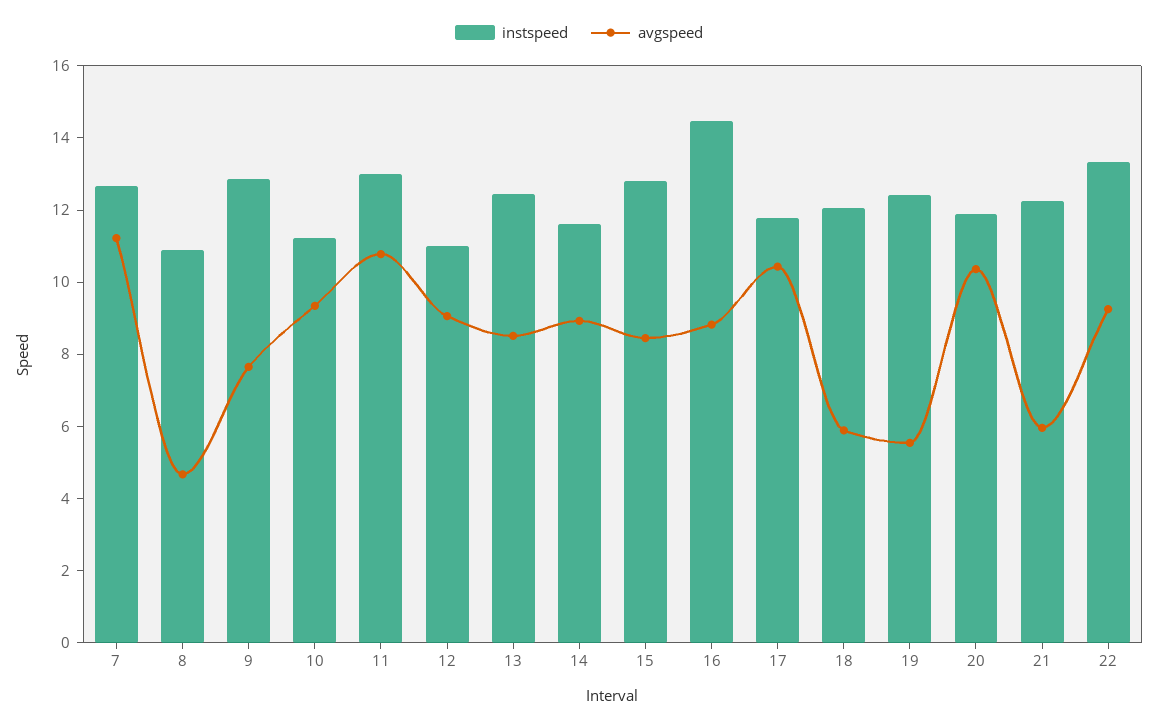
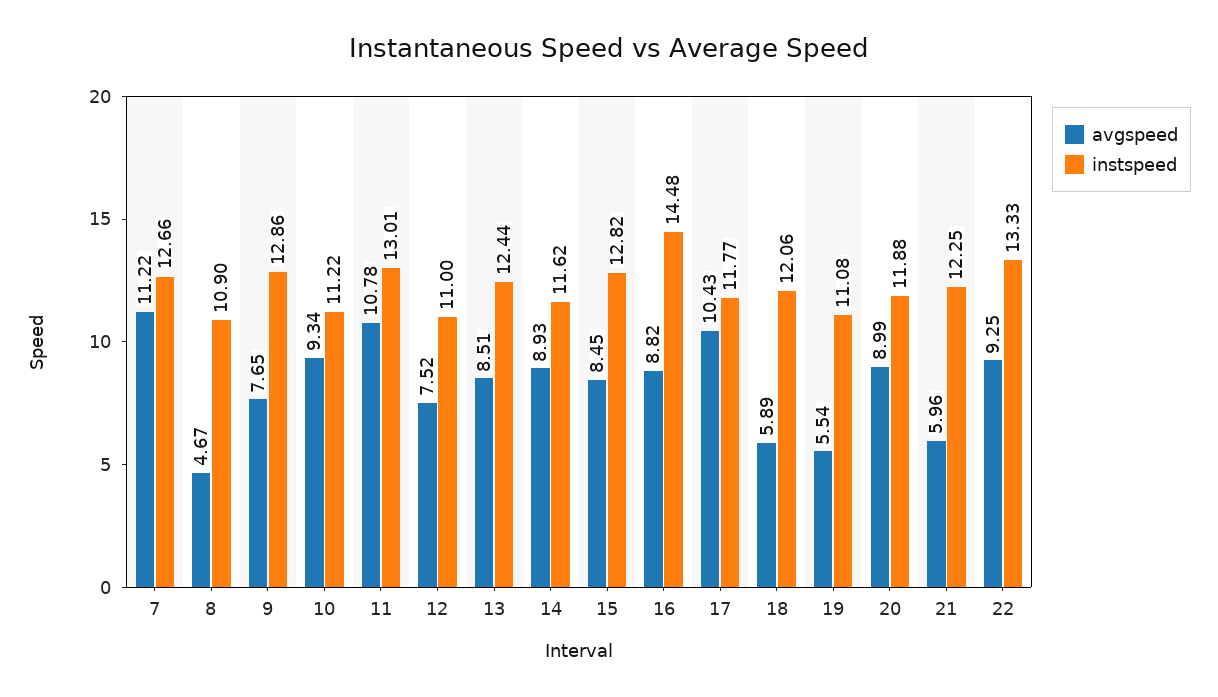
avgspeed, 12: 9 -> 7.52
instspeed, 19: 12.5 -> 11.08
avgspeed, 20: 10.5 -> 8.99

